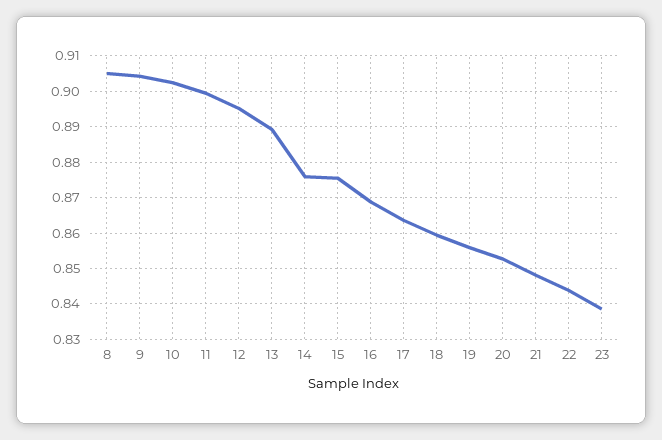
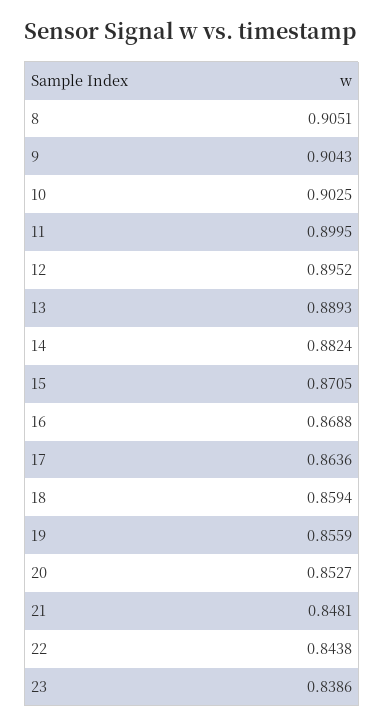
14: 0.876 -> 0.8824
15: 0.876 -> 0.8705

